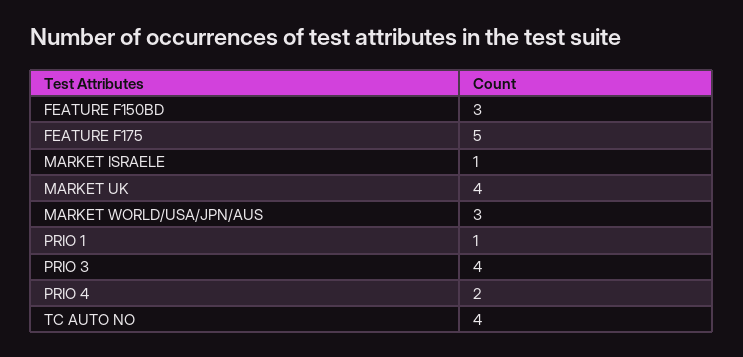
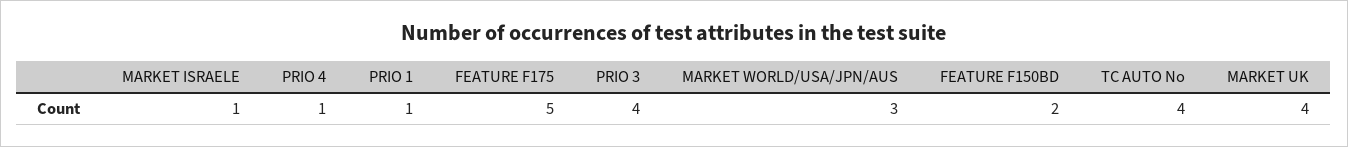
FEATURE F150BD: 3 -> 2
PRIO 4: 2 -> 1

